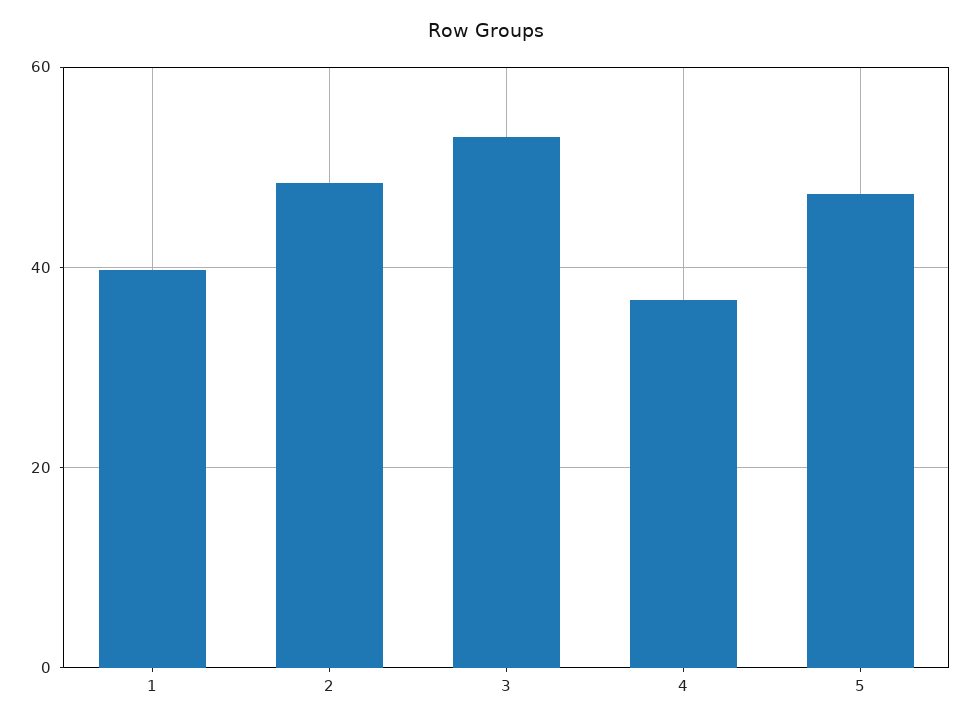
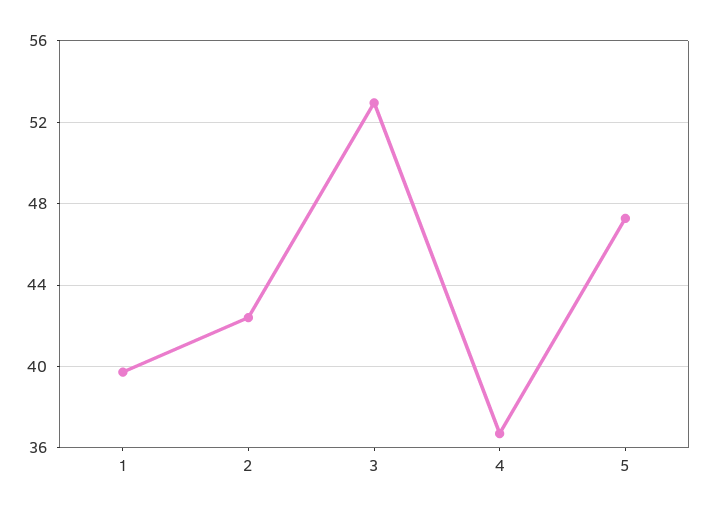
2: 48 -> 42.5

